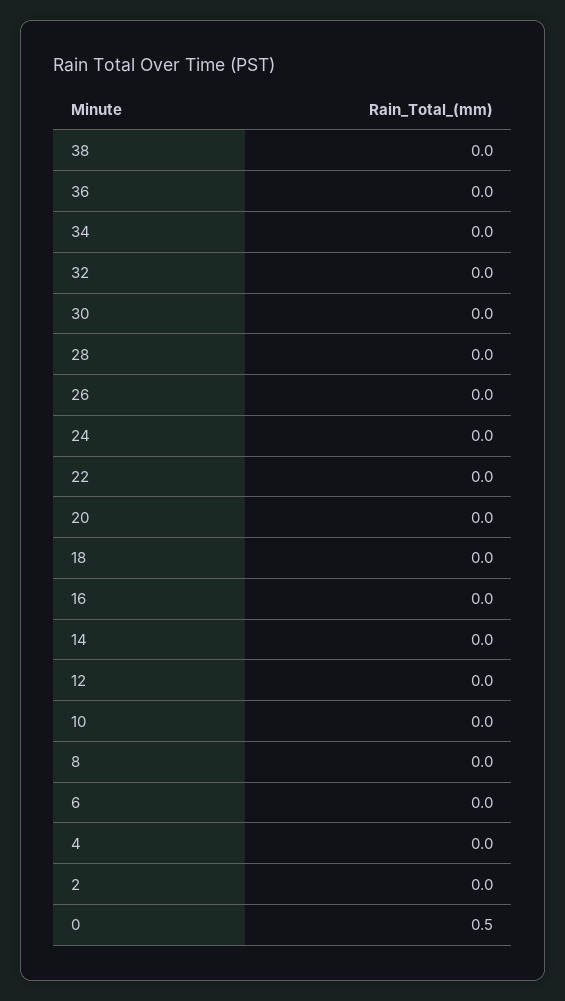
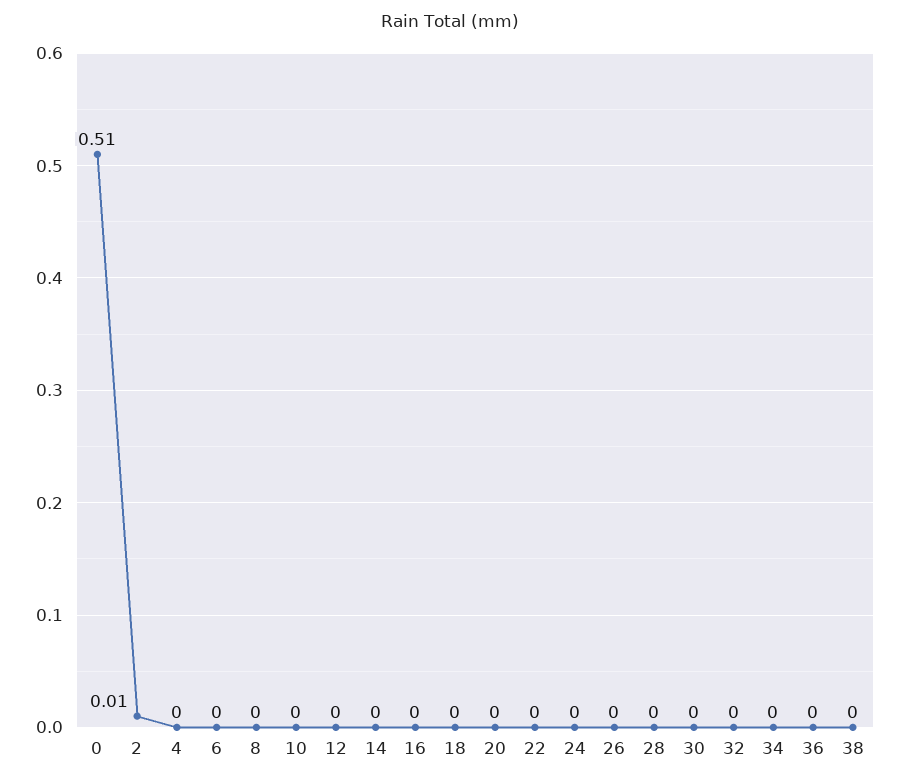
2: 0 -> 0.01
0: 0.5 -> 0.51

